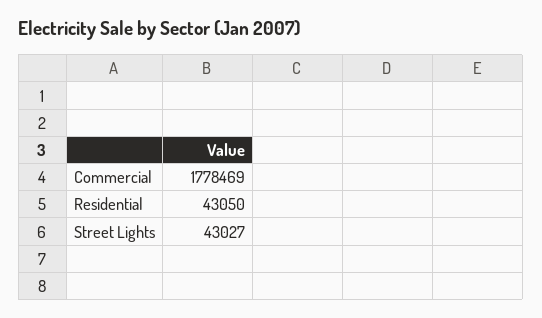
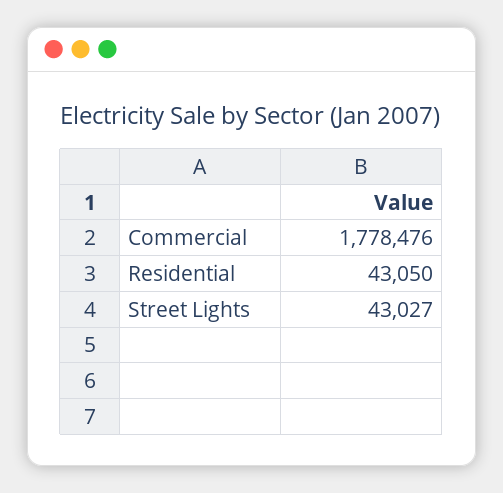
Commercial: 1778469 -> 1778476

